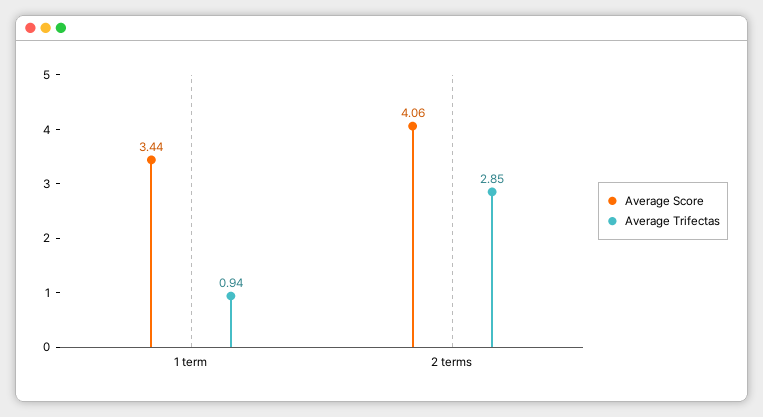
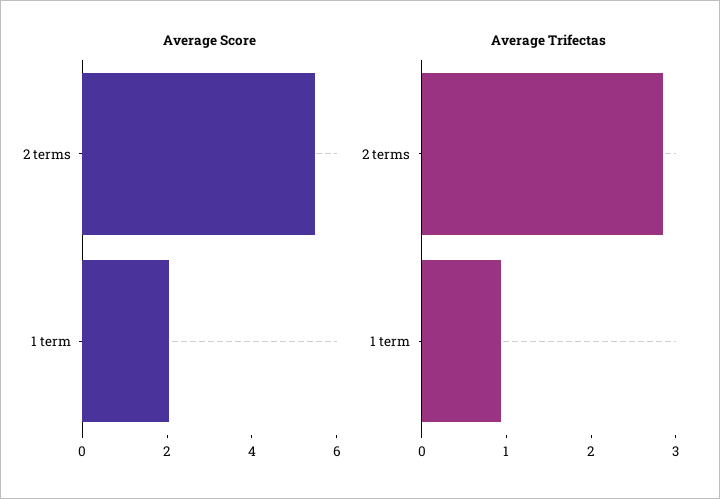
Average Score, 1 term: 3.44 -> 2
Average Score, 2 terms: 4.06 -> 5.5

